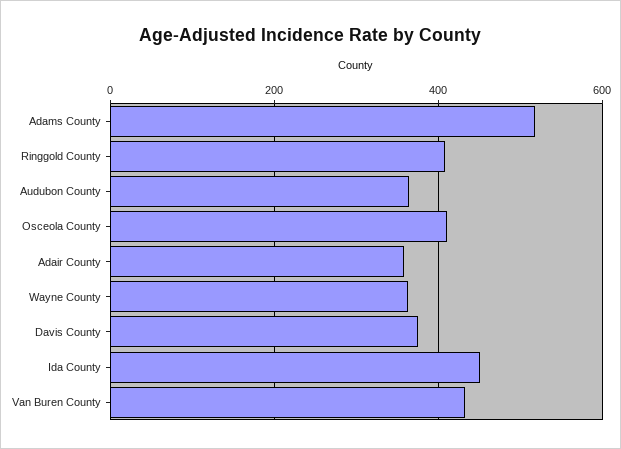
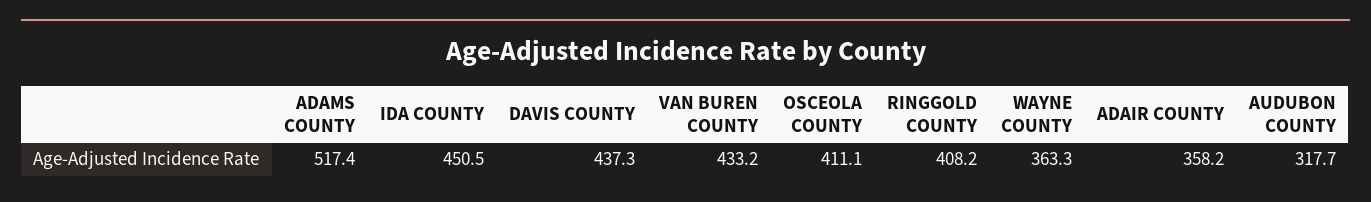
Audubon County: 360 -> 317.7
Davis County: 380 -> 437.3

